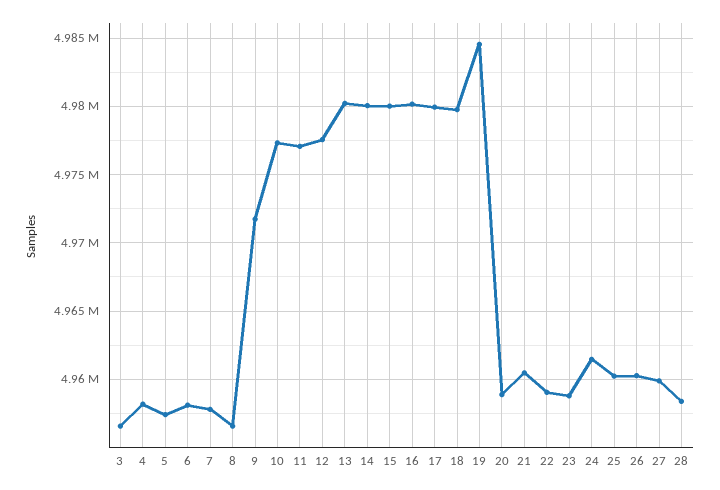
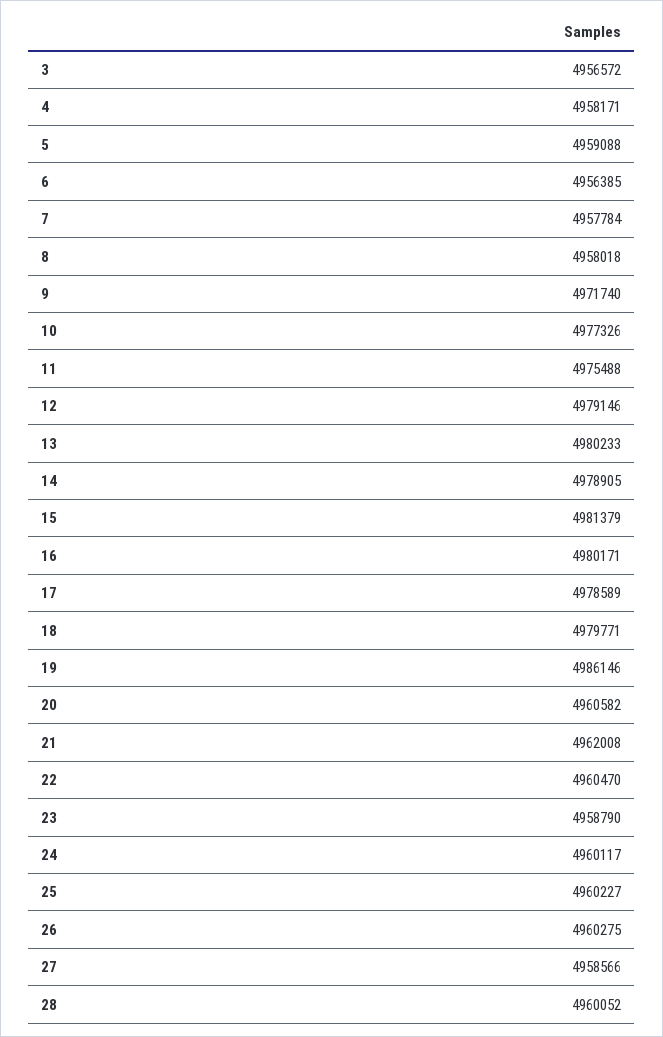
5: 4957500 -> 4959088
6: 4958000 -> 4956385
8: 4956500 -> 4958018
11: 4977000 -> 4975488
12: 4977500 -> 4979146
14: 4980000 -> 4978905
15: 4980000 -> 4981379
17: 4980000 -> 4978589
19: 4984500 -> 4986146
20: 4959000 -> 4960582
21: 4960500 -> 4962008
22: 4959000 -> 4960470
24: 4961500 -> 4960117
27: 4960000 -> 4958566
28: 4958500 -> 4960052

